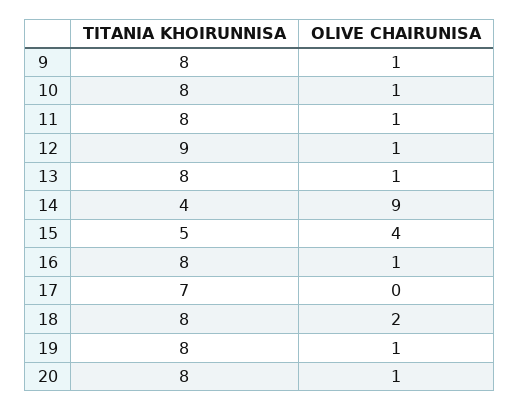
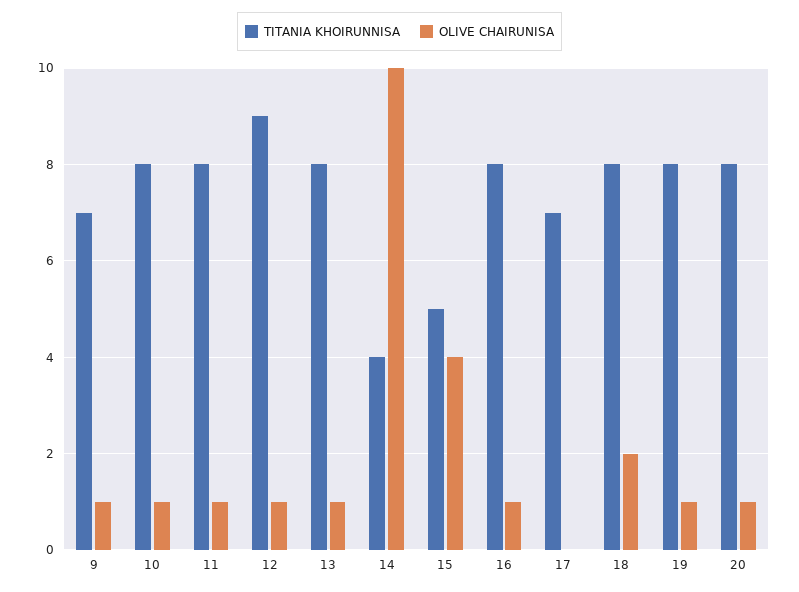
TITANIA KHOIRUNNISA, 9: 8 -> 7
OLIVE CHAIRUNISA, 14: 9 -> 10

